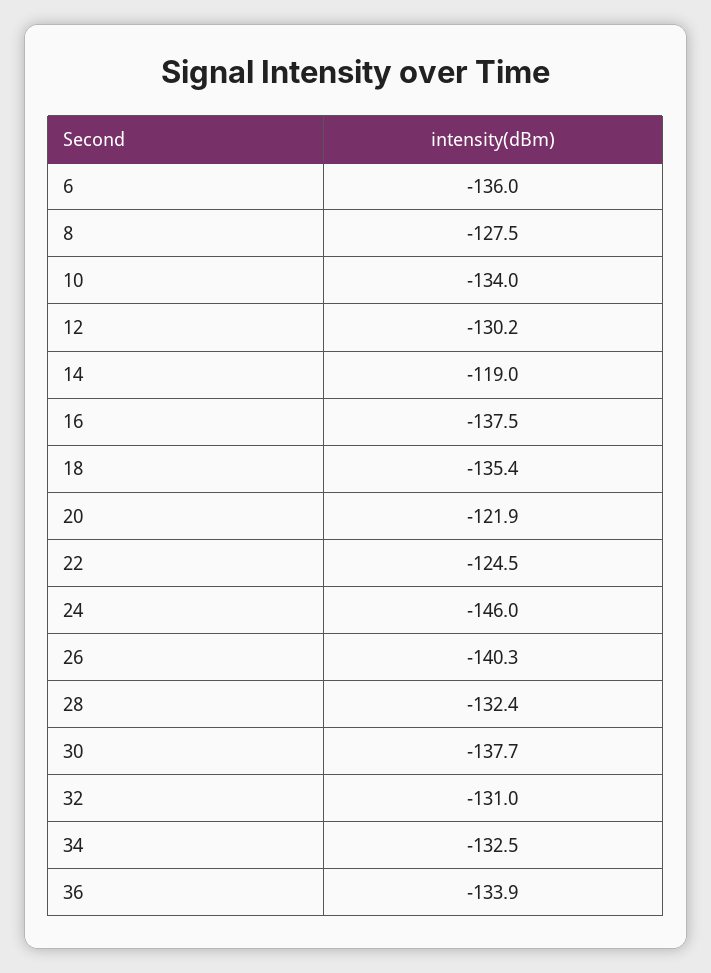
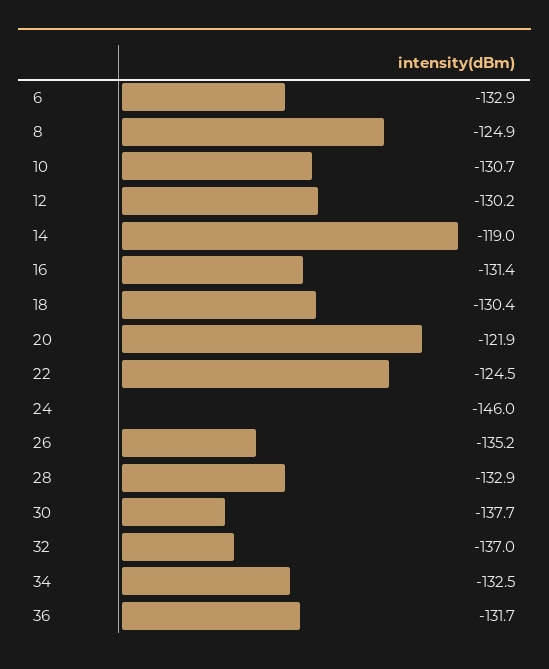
6: -136 -> -132.9
8: -127.5 -> -124.9
10: -134 -> -130.7
16: -137.5 -> -131.4
18: -135.4 -> -130.4
26: -140.3 -> -135.2
28: -132.4 -> -132.9
32: -131 -> -137
36: -133.9 -> -131.7

